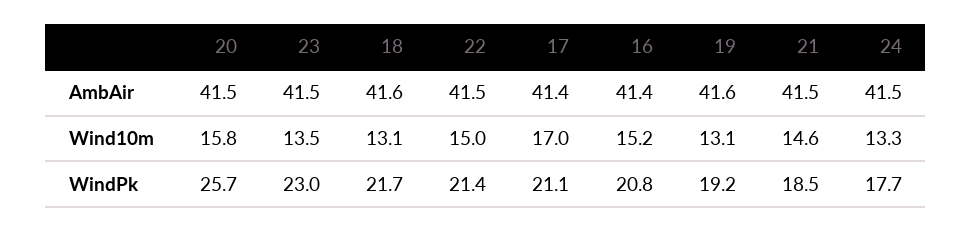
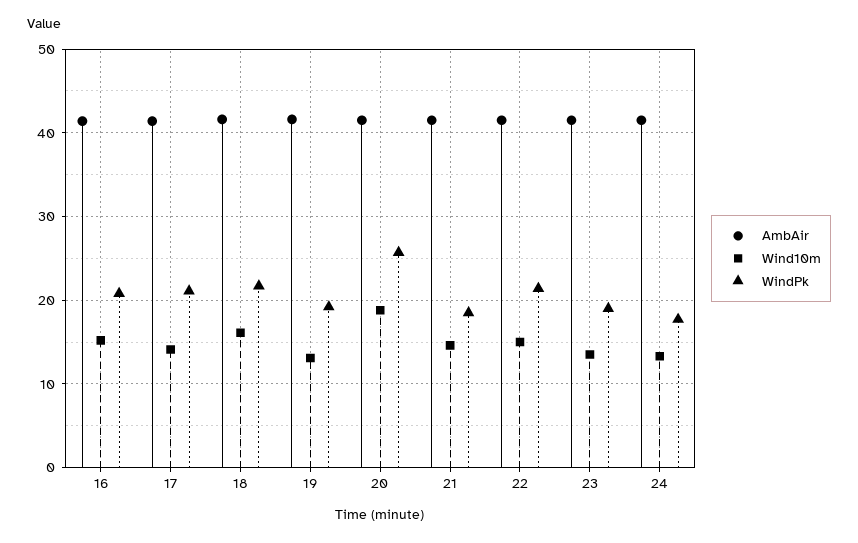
Wind10m, 20: 15.8 -> 19
Wind10m, 18: 13.1 -> 16
Wind10m, 17: 17 -> 14
WindPk, 23: 23 -> 19

